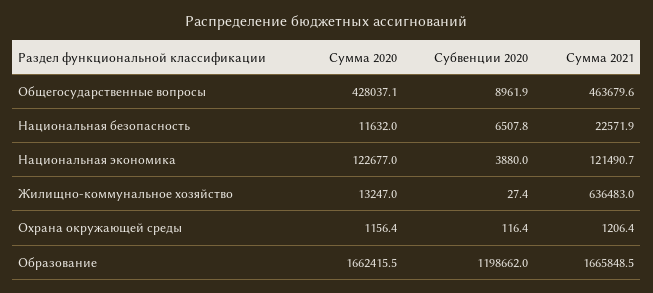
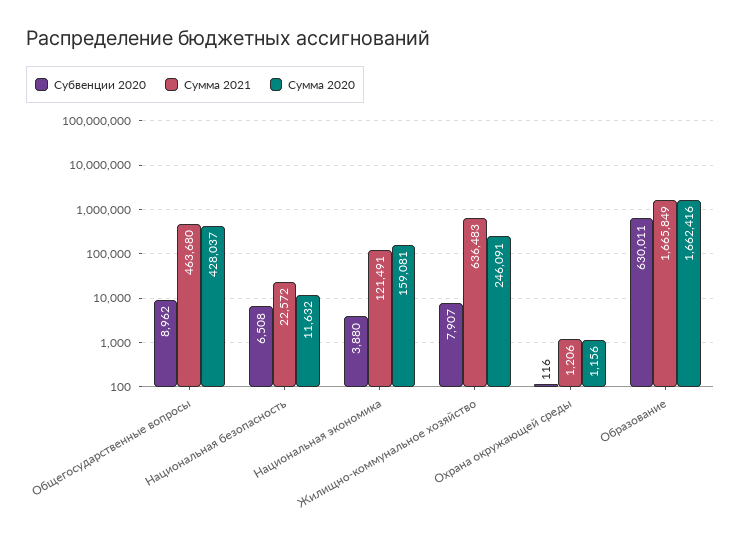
Сумма 2020, Национальная экономика: 122677 -> 159081
Сумма 2020, Жилищно-коммунальное хозяйство: 13247 -> 246091
Субвенции 2020, Жилищно-коммунальное хозяйство: 27.4 -> 7907
Субвенции 2020, Образование: 1198662 -> 630011

